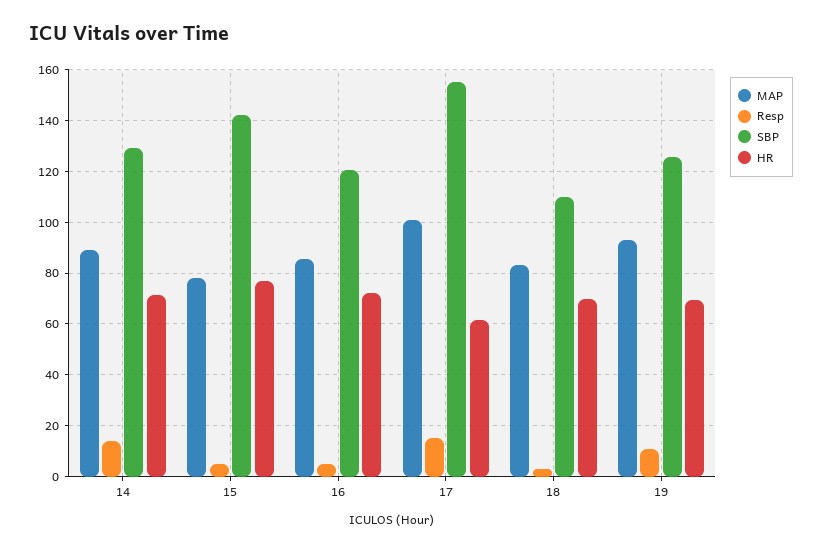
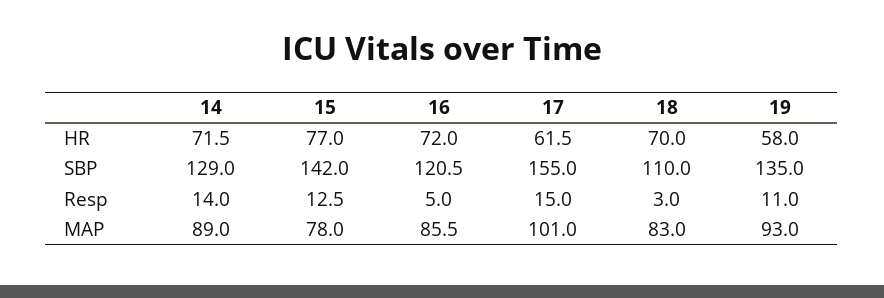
Resp, 15: 5 -> 12.5
SBP, 19: 125 -> 135
HR, 19: 70 -> 58

